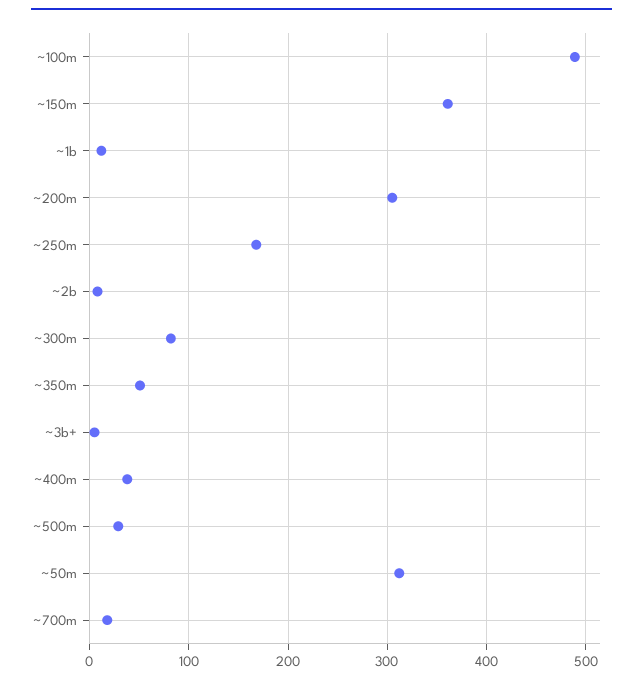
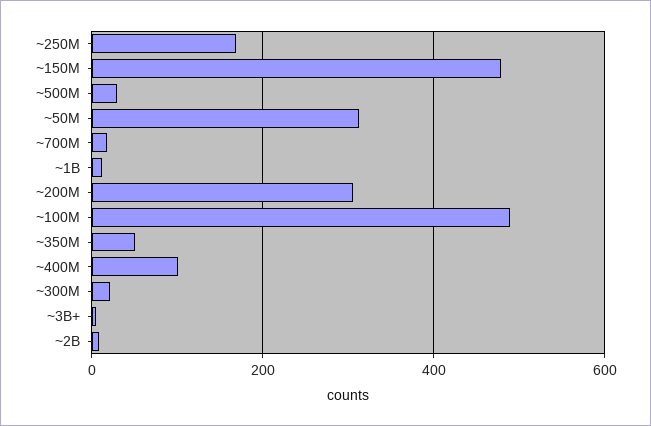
~150m: 360 -> 480
~300m: 80 -> 20
~400m: 40 -> 100

